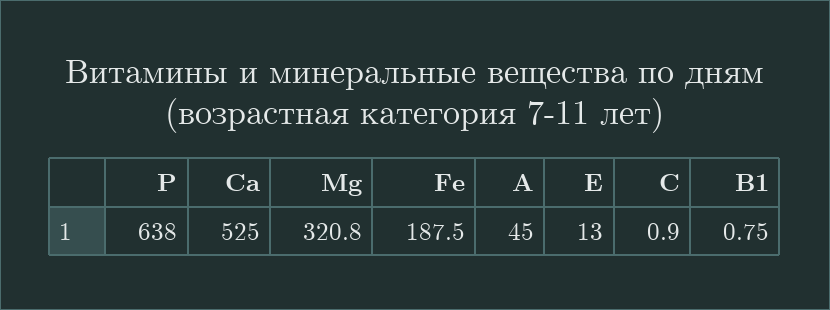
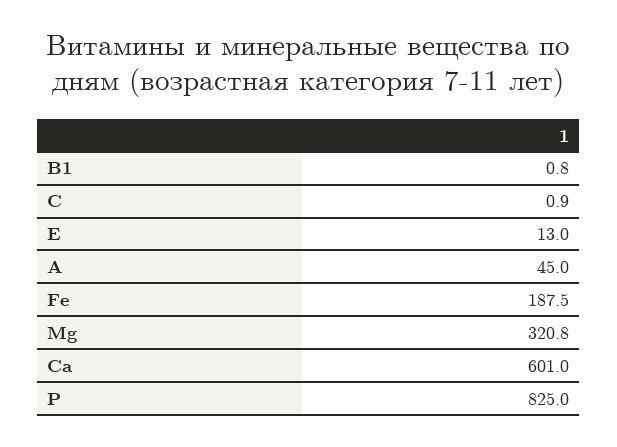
Р: 638 -> 825
Са: 525 -> 601

